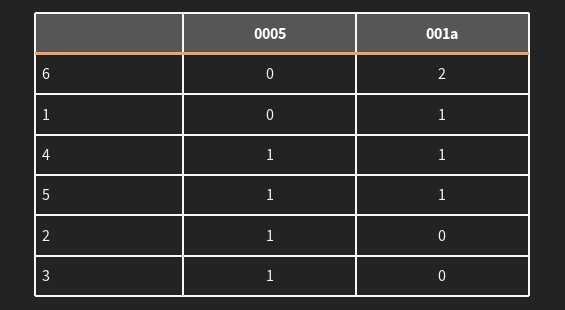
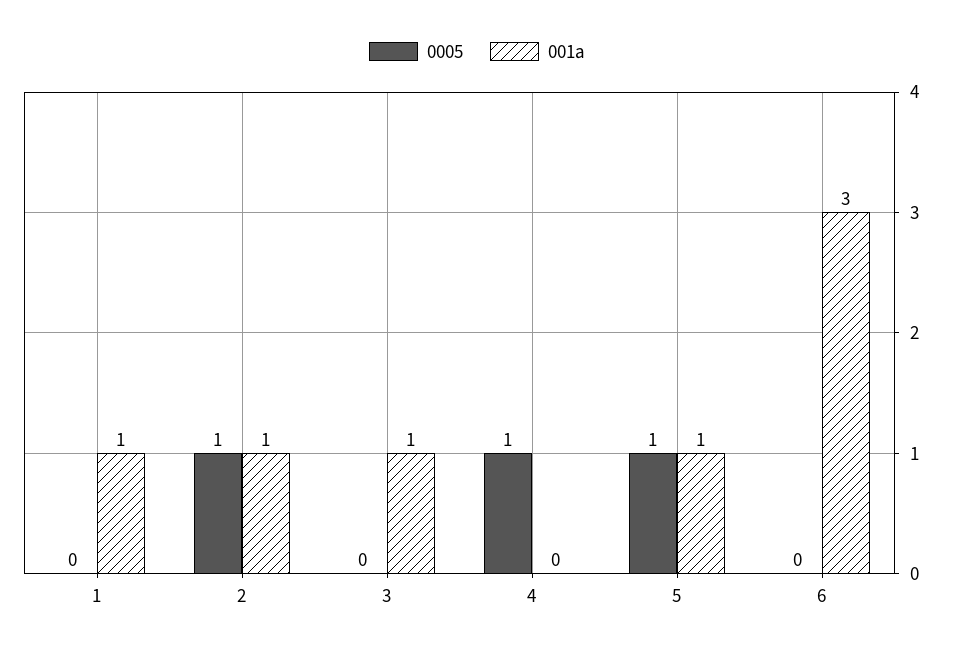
001a, 6: 2 -> 3
001a, 4: 1 -> 0
001a, 2: 0 -> 1
0005, 3: 1 -> 0
001a, 3: 0 -> 1

